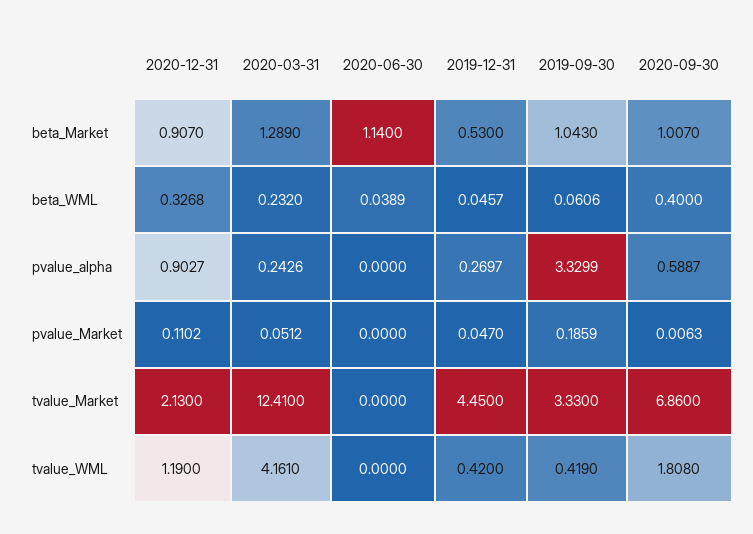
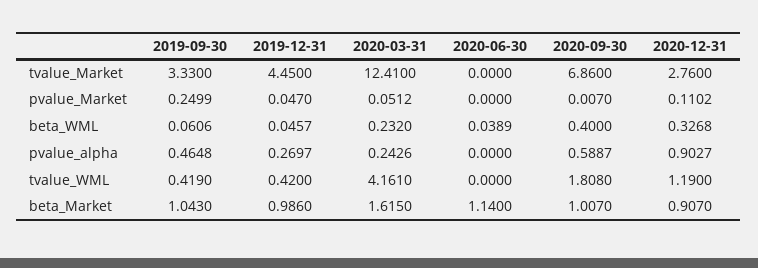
2020-03-31, beta_Market: 1.289 -> 1.615
2019-12-31, beta_Market: 0.53 -> 0.986
2019-09-30, pvalue_alpha: 3.3299 -> 0.4648
2019-09-30, pvalue_Market: 0.1859 -> 0.2499
2020-09-30, pvalue_Market: 0.0063 -> 0.007
2020-12-31, tvalue_Market: 2.13 -> 2.76

